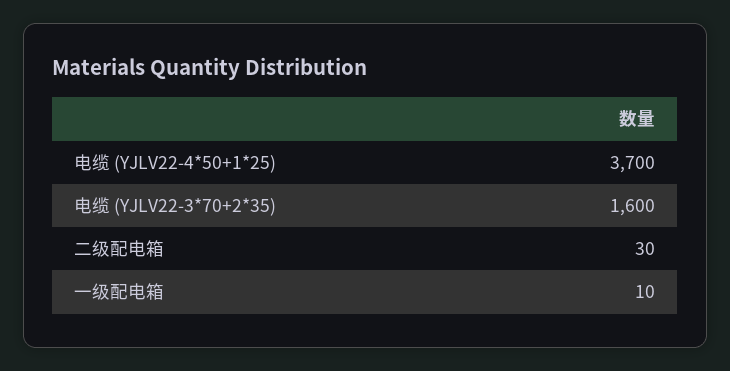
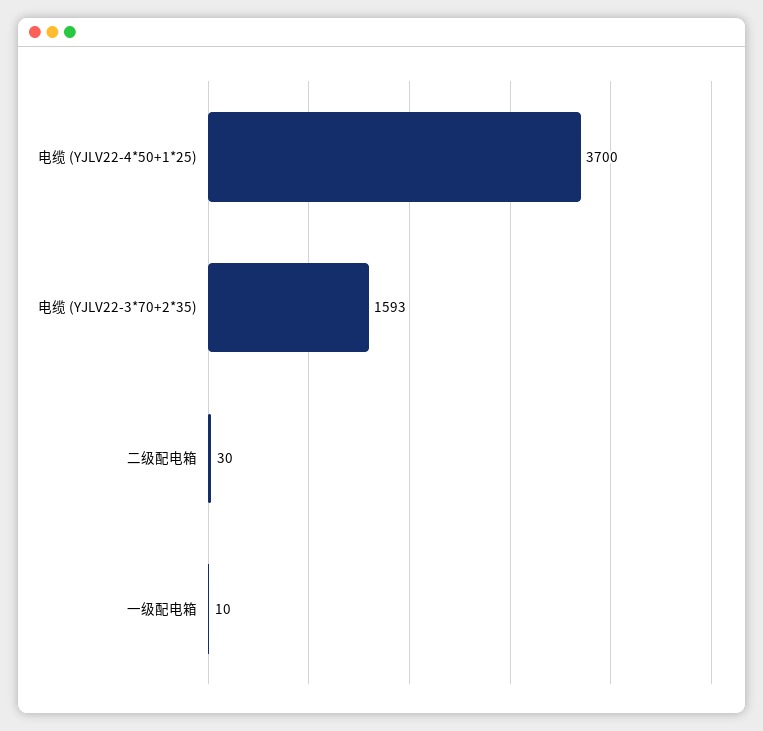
电缆 (YJLV22-3*70+2*35): 1600 -> 1593

